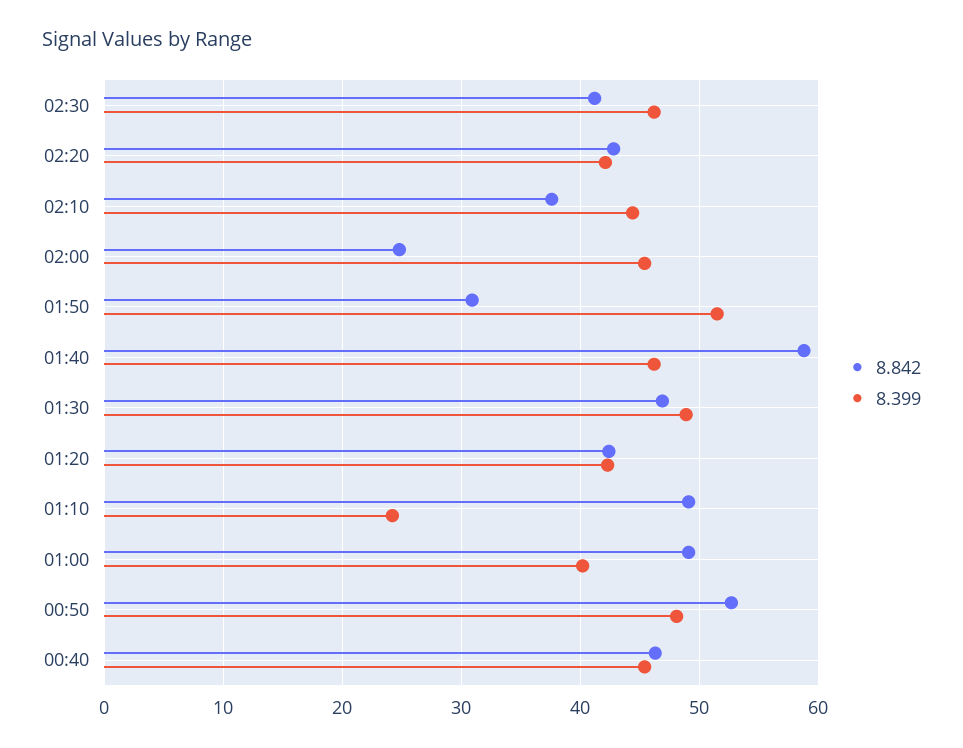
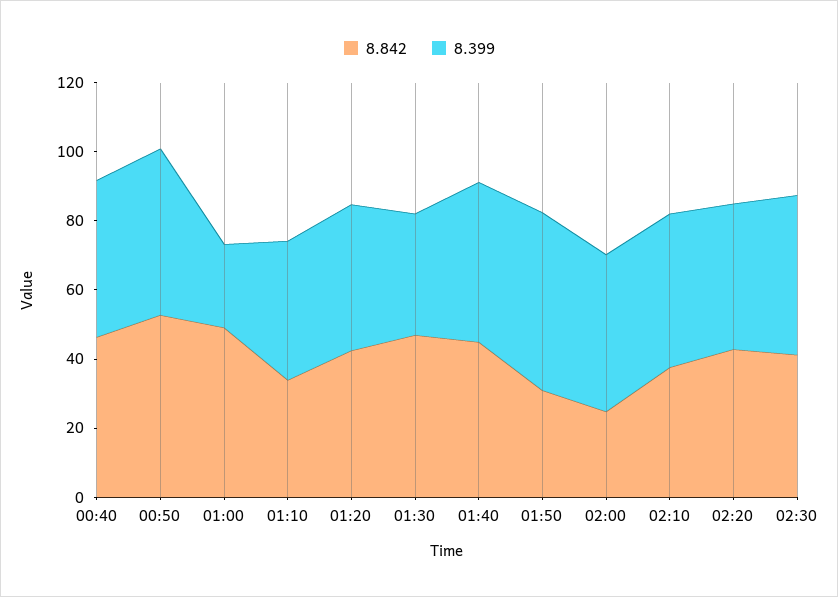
8.842, 01:40: 59 -> 45
8.399, 01:30: 49 -> 35
8.842, 01:10: 49 -> 35
8.399, 01:10: 24 -> 40
8.399, 01:00: 40 -> 25

